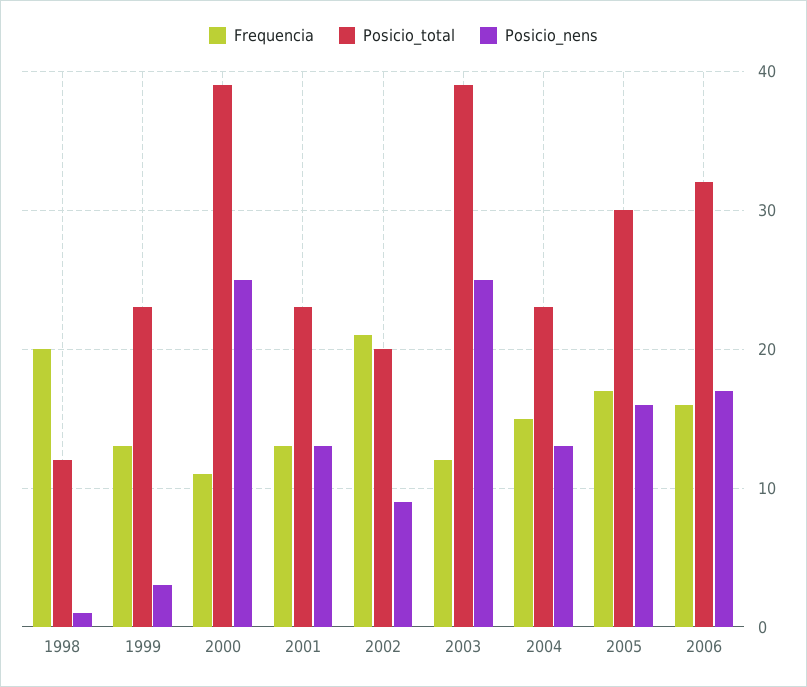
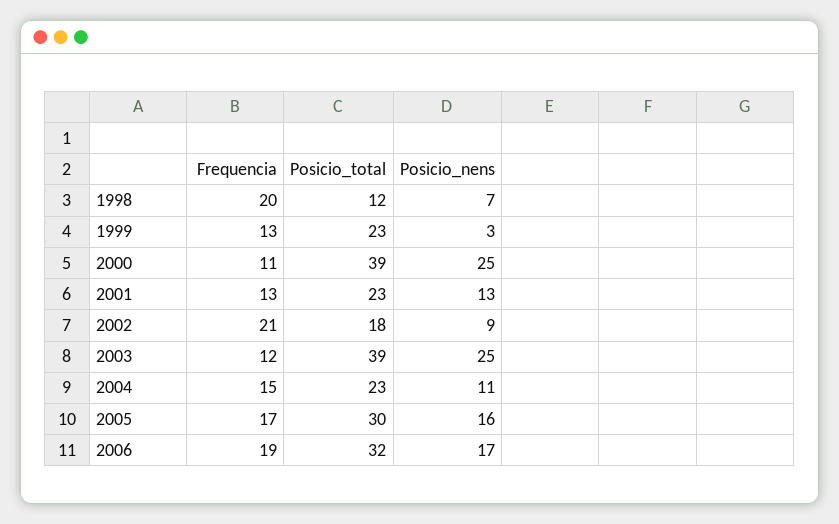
Posicio_nens, 1998: 1 -> 7
Posicio_total, 2002: 20 -> 18
Posicio_nens, 2004: 13 -> 11
Frequencia, 2006: 16 -> 19

